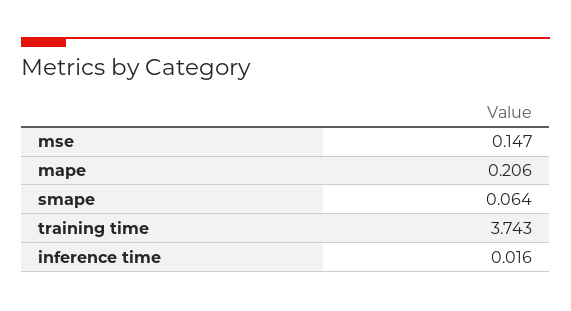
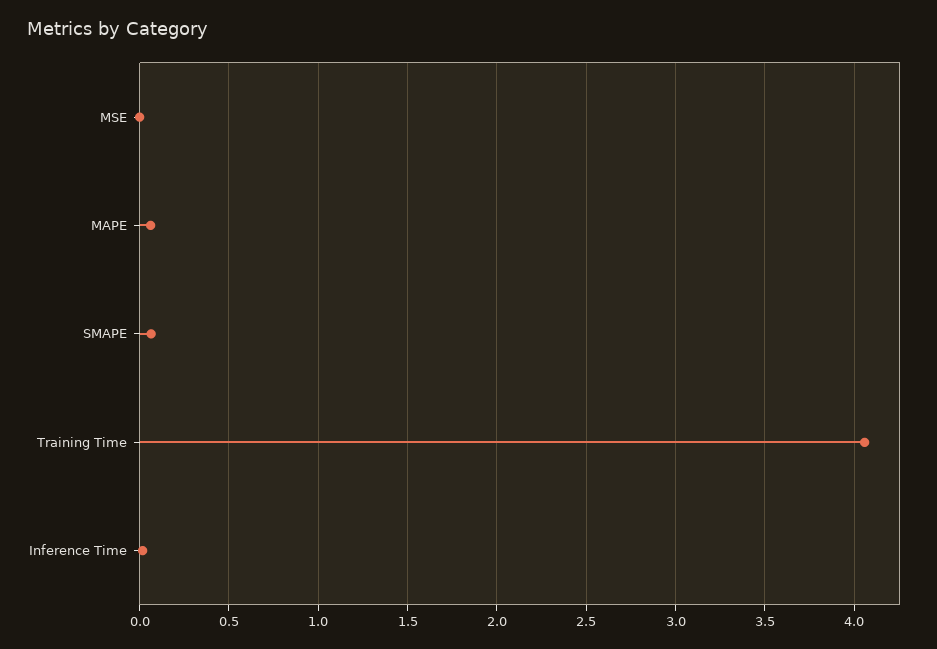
mse: 0.147 -> 0
mape: 0.206 -> 0.05
training time: 3.743 -> 4.05

